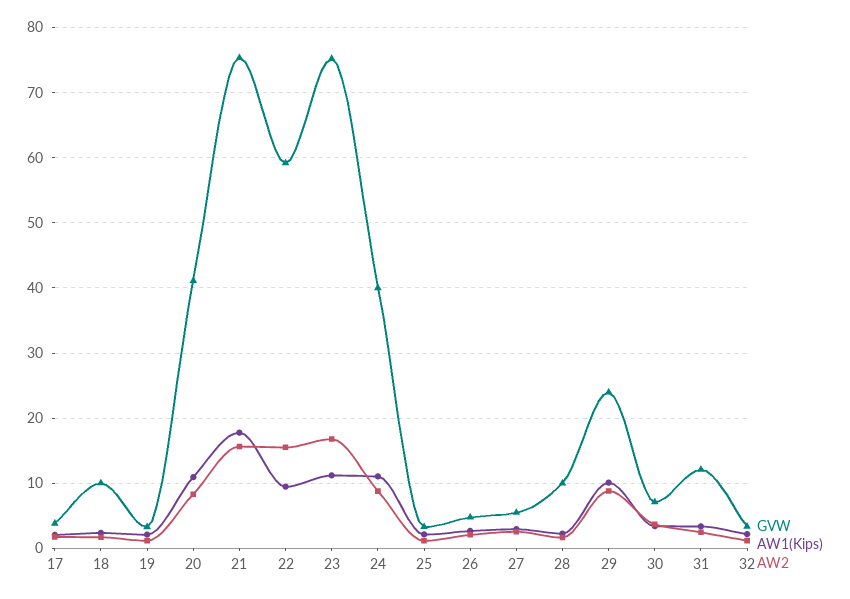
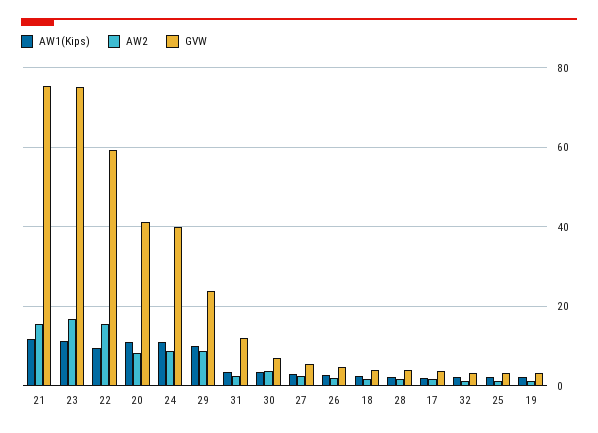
GVW, 18: 10 -> 4
AW1(Kips), 21: 18 -> 12
GVW, 28: 10 -> 4

